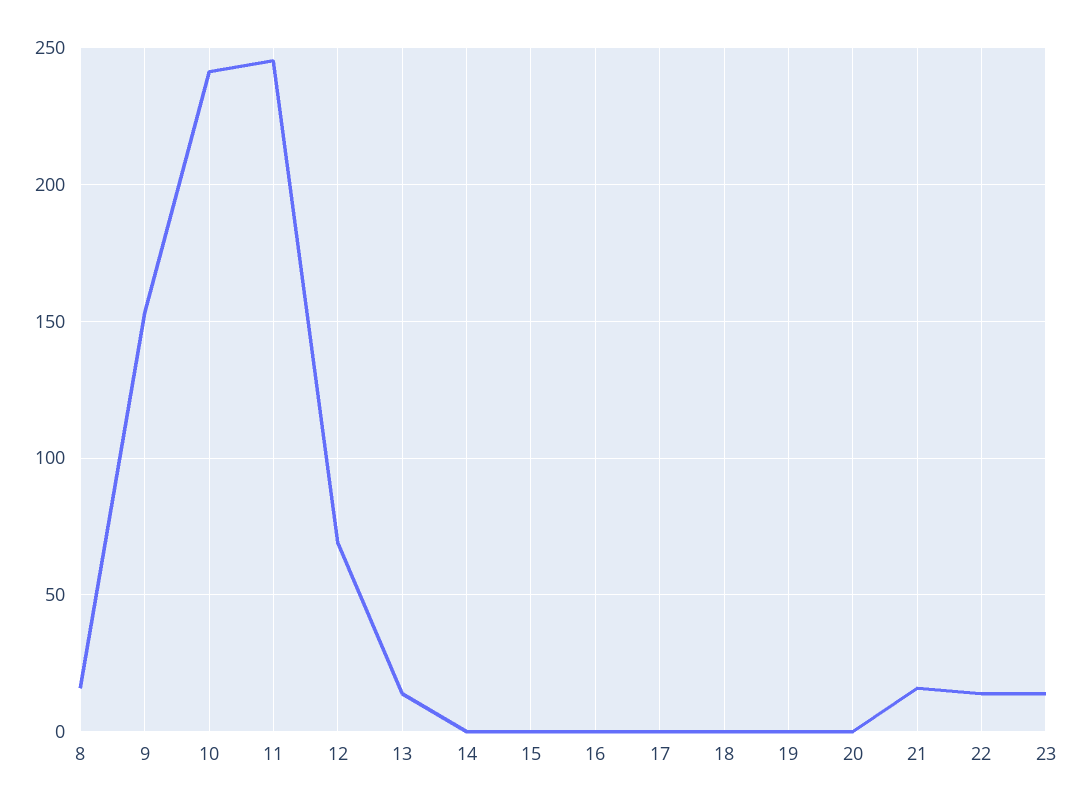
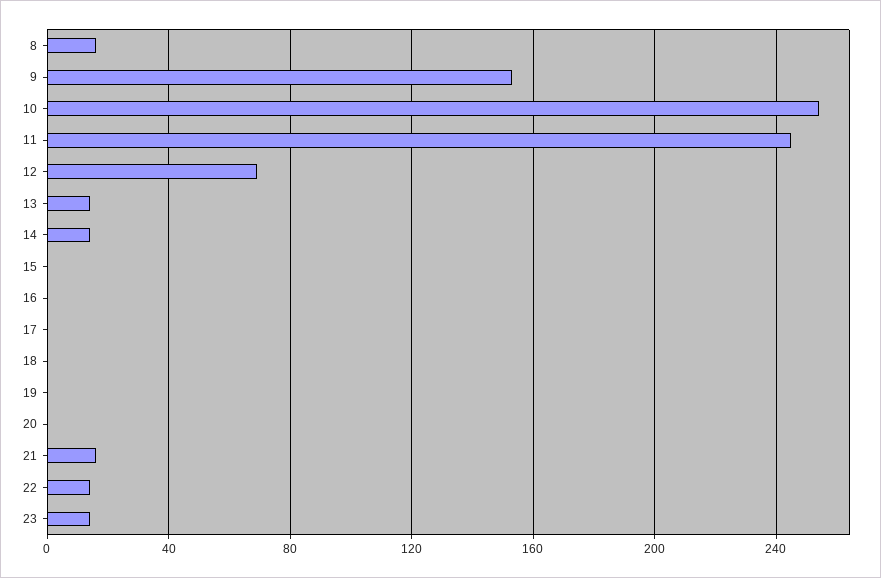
10: 240 -> 255
14: 0 -> 15

